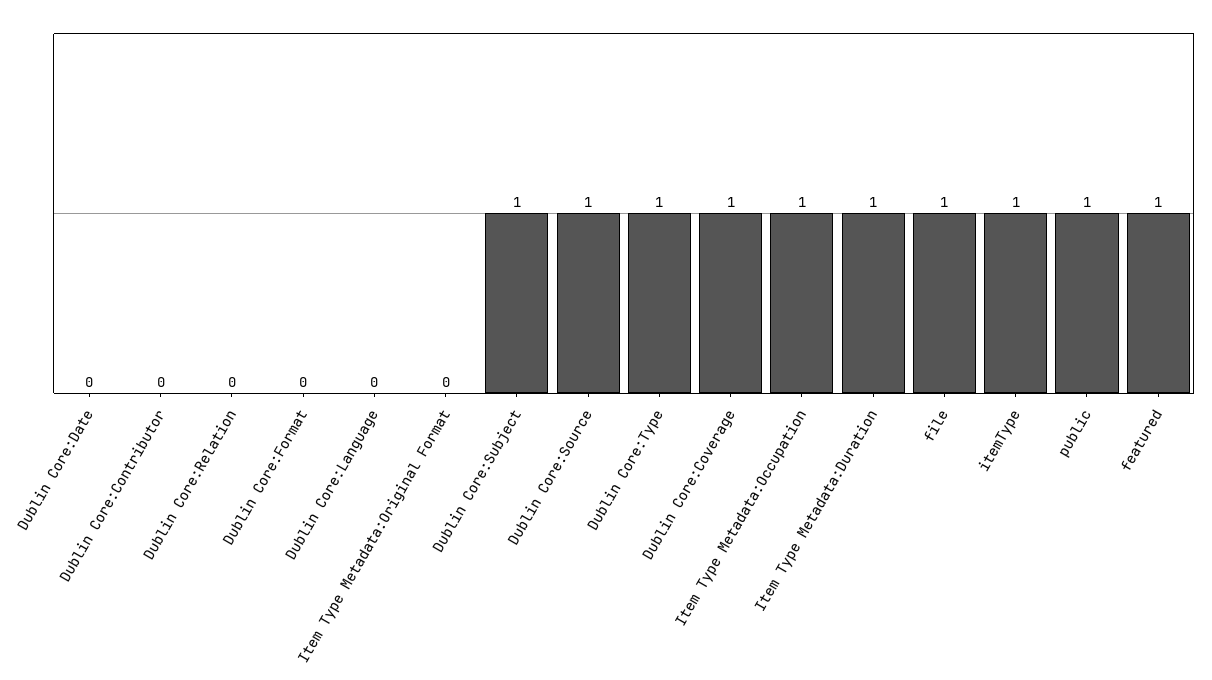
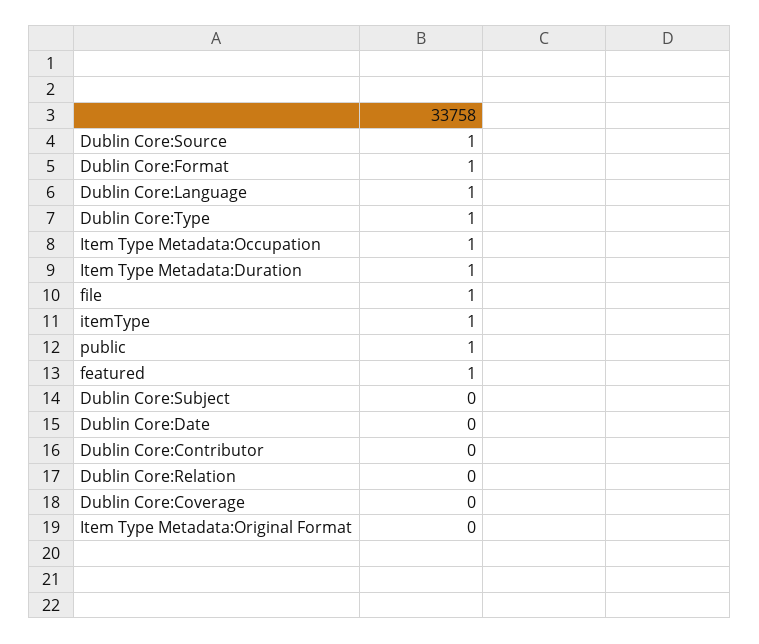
Dublin Core:Format: 0 -> 1
Dublin Core:Language: 0 -> 1
Dublin Core:Subject: 1 -> 0
Dublin Core:Coverage: 1 -> 0

